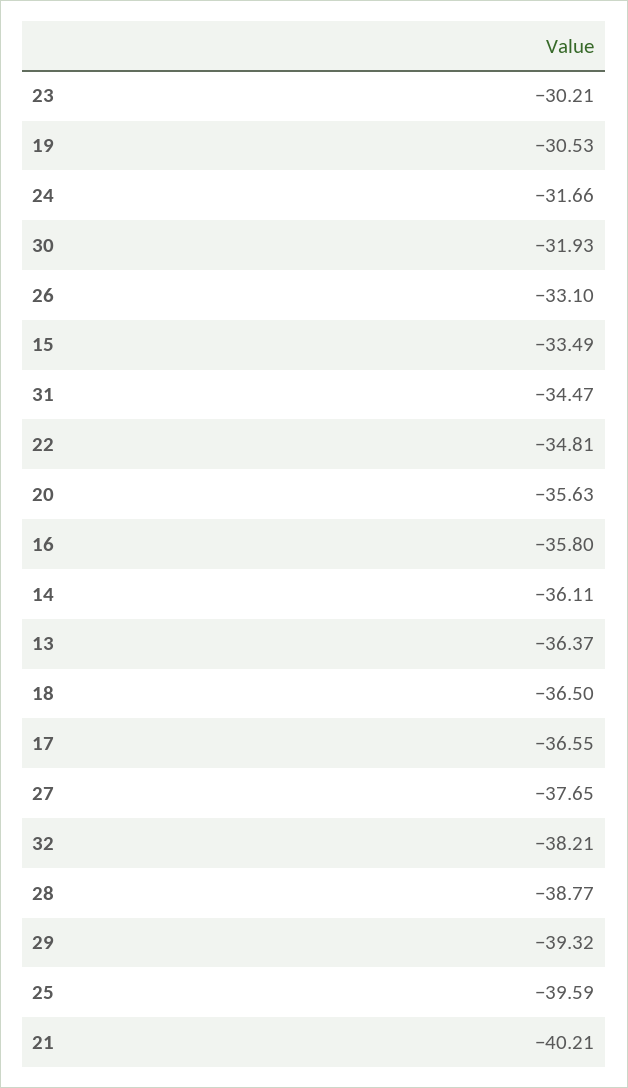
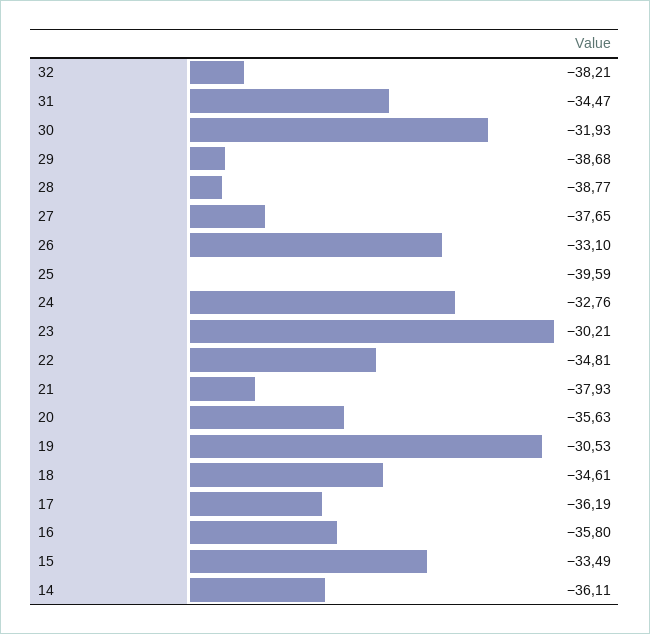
24: -31.66 -> -32.76
13: -36.37 -> none
18: -36.5 -> -34.61
17: -36.55 -> -36.19
29: -39.32 -> -38.68
21: -40.21 -> -37.93

